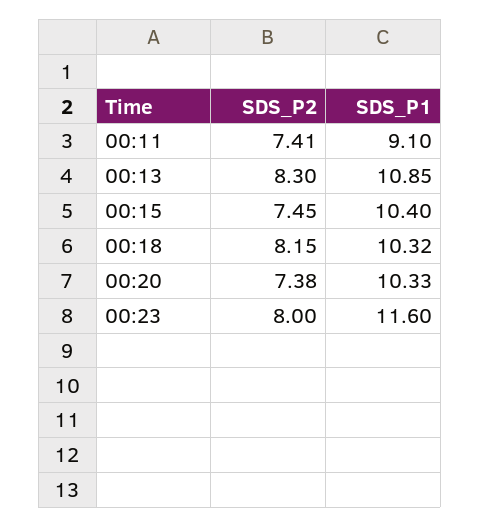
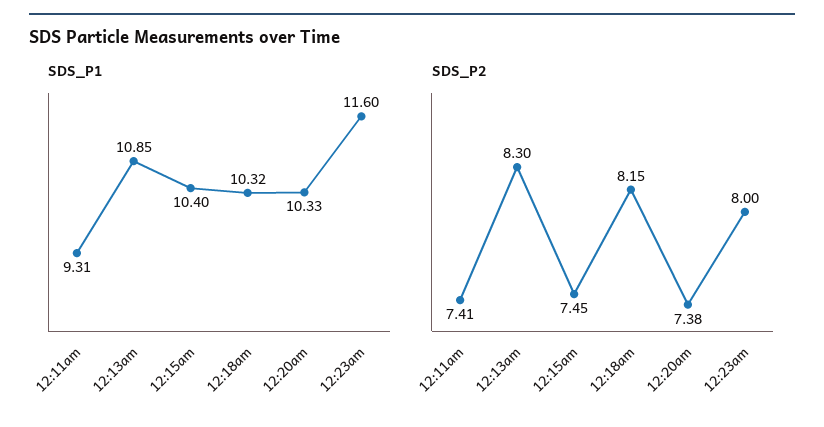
SDS_P1, 00:11: 9.1 -> 9.31

